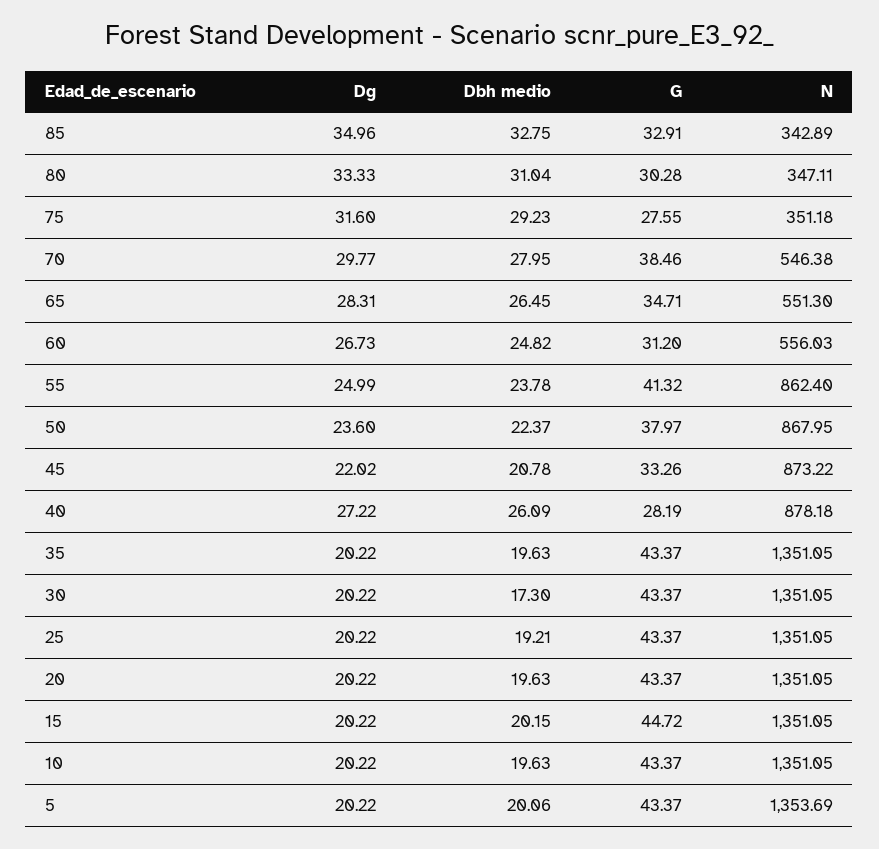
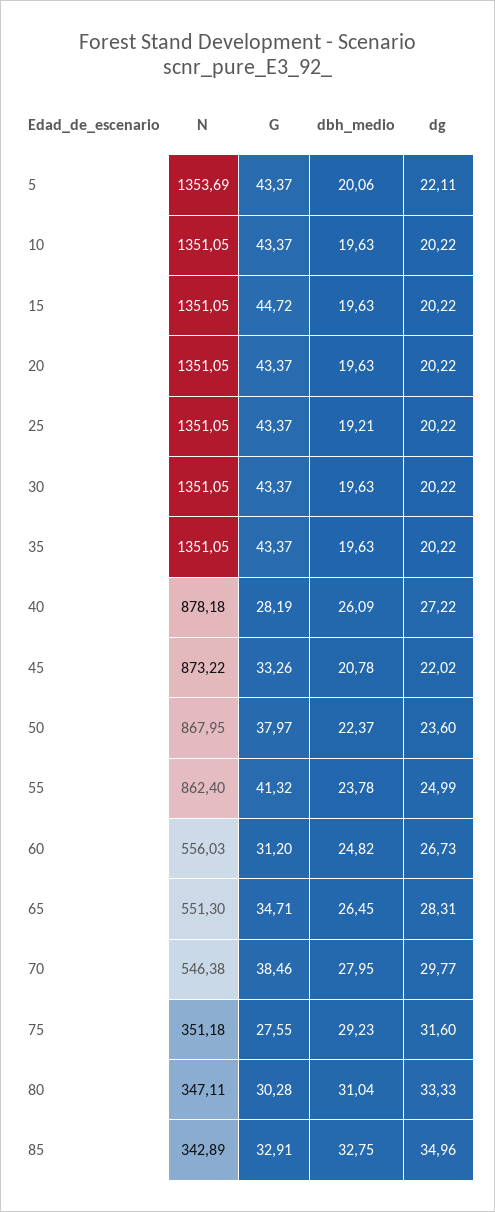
Dbh medio, 30: 17.3 -> 19.63
Dbh medio, 15: 20.15 -> 19.63
Dg, 5: 20.22 -> 22.11

